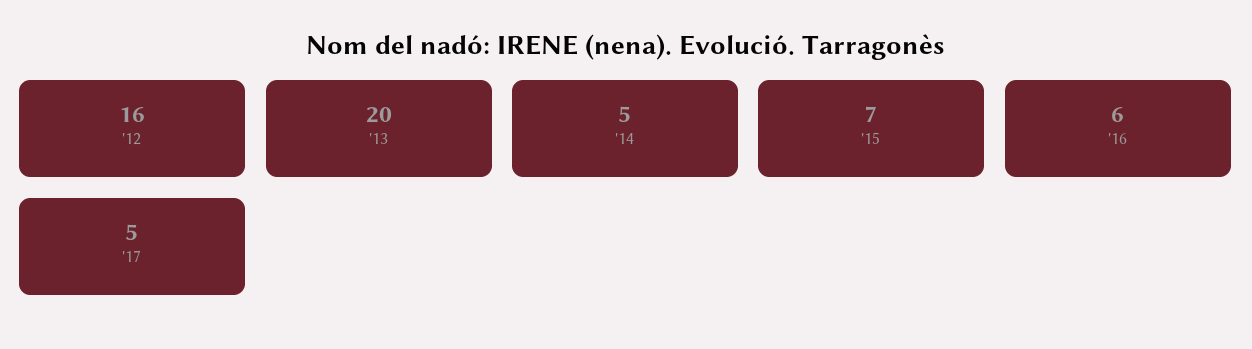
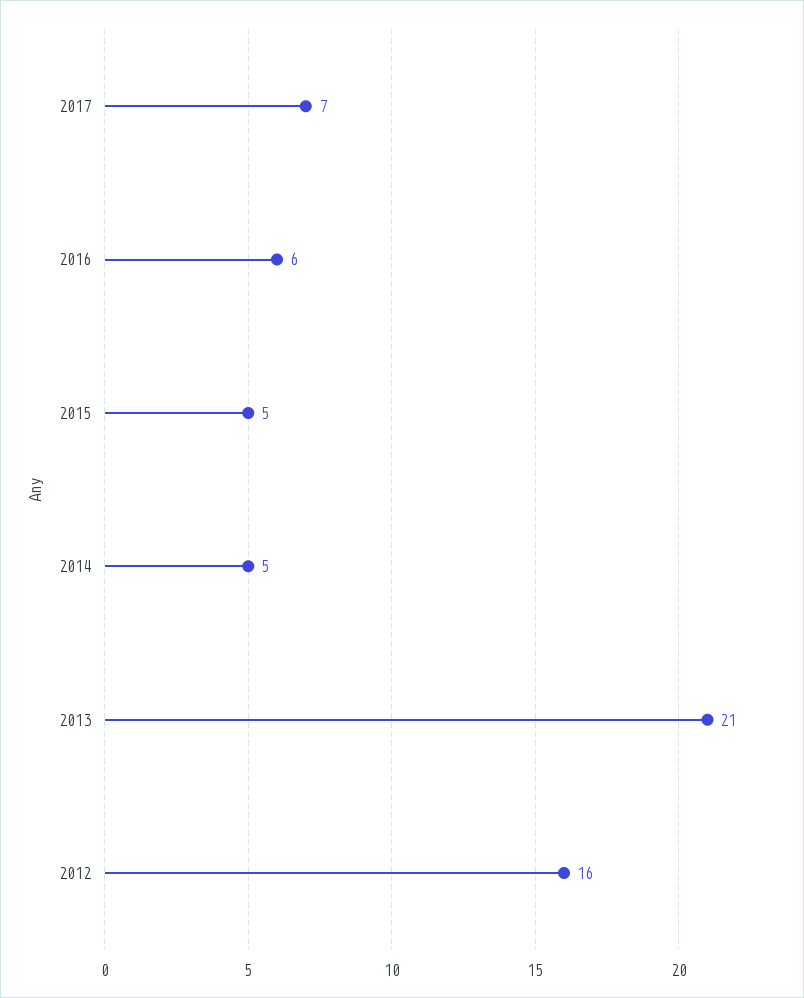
'13: 20 -> 21
'15: 7 -> 5
'17: 5 -> 7

